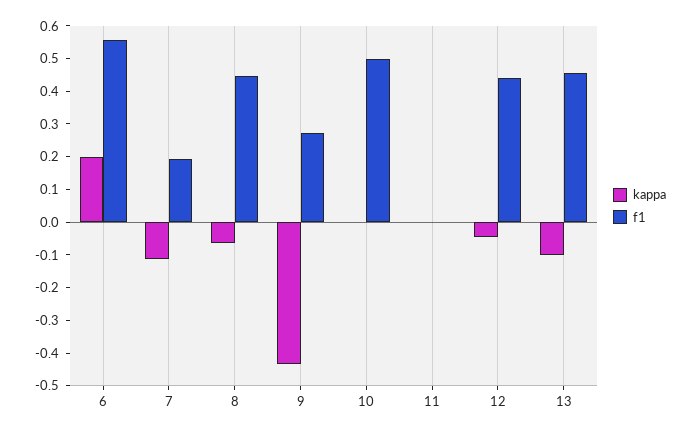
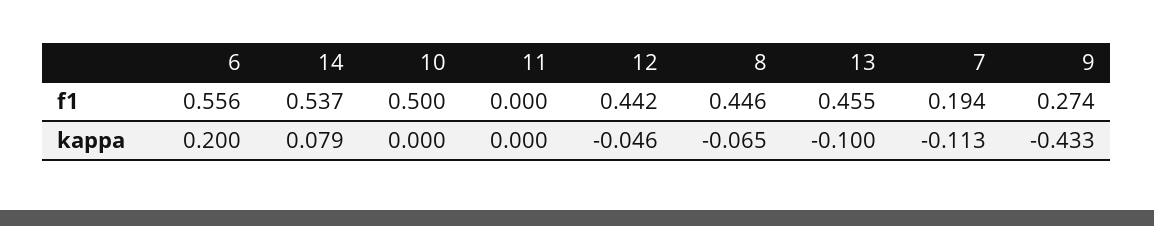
f1, 14: none -> 0.537
kappa, 14: none -> 0.079

